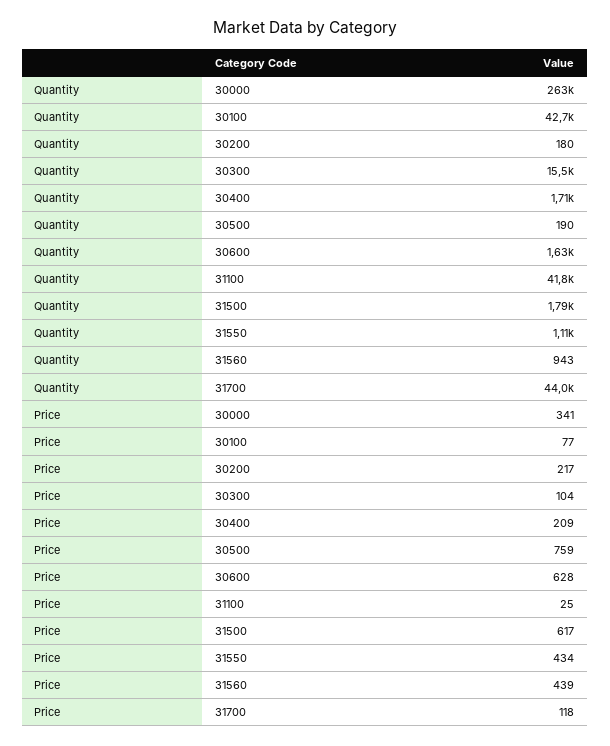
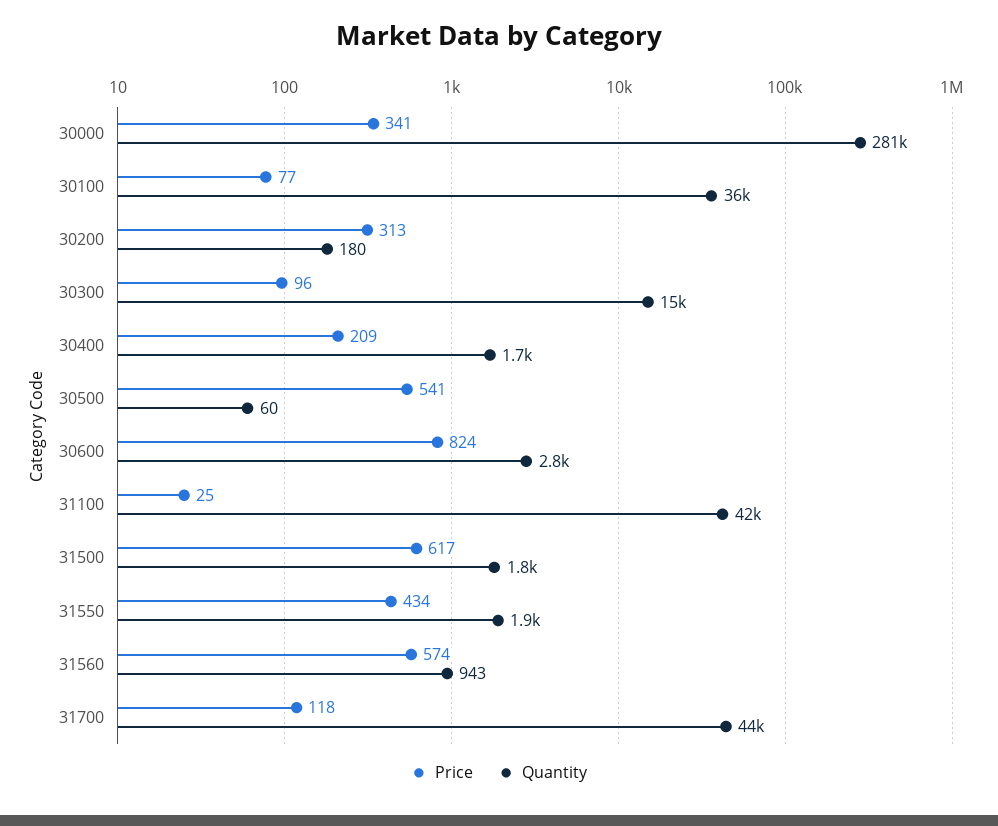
Quantity, 30000: 263000 -> 281000
Quantity, 30100: 42700 -> 36000
Quantity, 30500: 190 -> 60
Quantity, 30600: 1630 -> 2800
Quantity, 31550: 1110 -> 1900
Price, 30200: 217 -> 313
Price, 30300: 104 -> 96
Price, 30500: 759 -> 541
Price, 30600: 628 -> 824
Price, 31560: 439 -> 574

